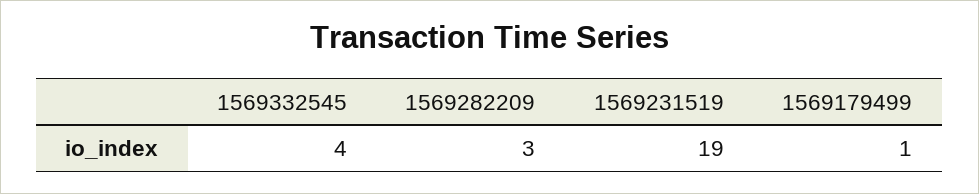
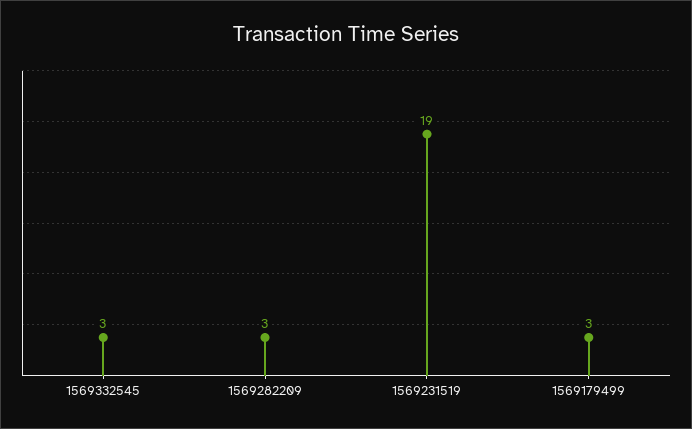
1569332545: 4 -> 3
1569179499: 1 -> 3

